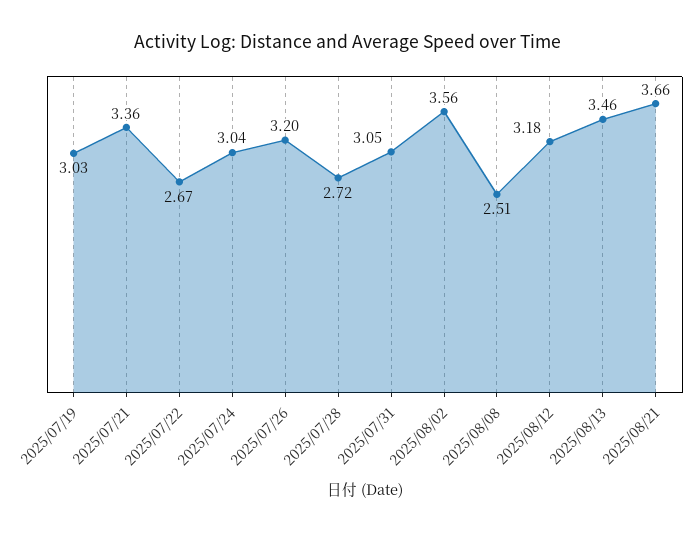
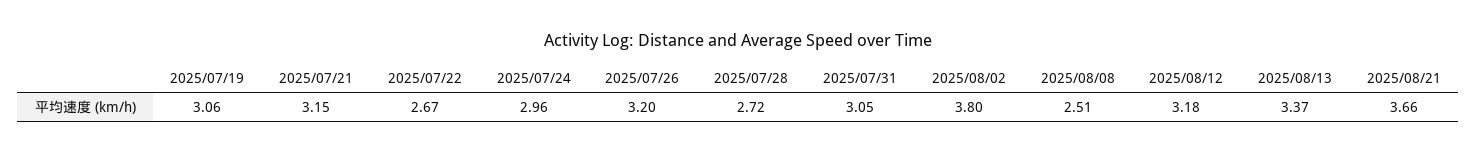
2025/07/19: 3.03 -> 3.06
2025/07/21: 3.36 -> 3.15
2025/07/24: 3.04 -> 2.96
2025/08/02: 3.56 -> 3.8
2025/08/13: 3.46 -> 3.37

